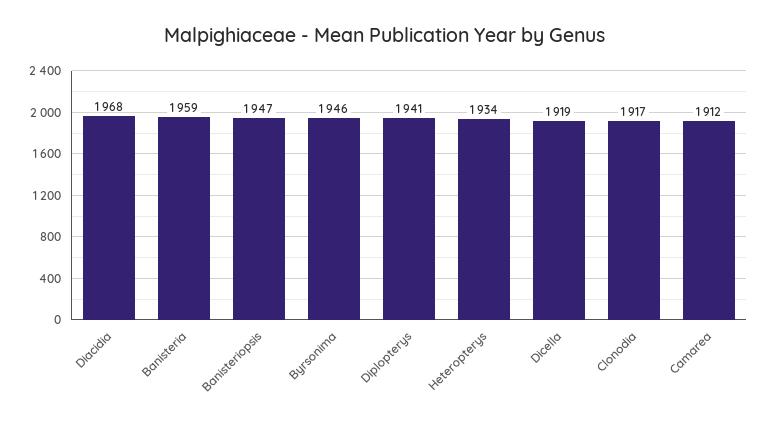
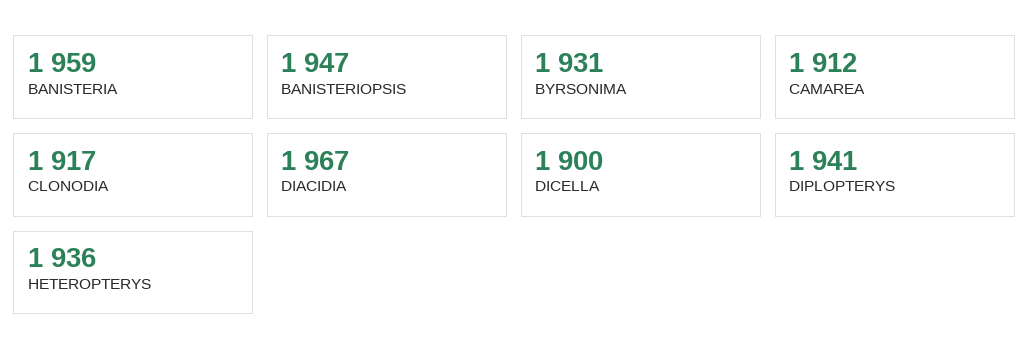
Diacidia: 1968 -> 1967
Byrsonima: 1946 -> 1931
Heteropterys: 1934 -> 1936
Dicella: 1919 -> 1900

